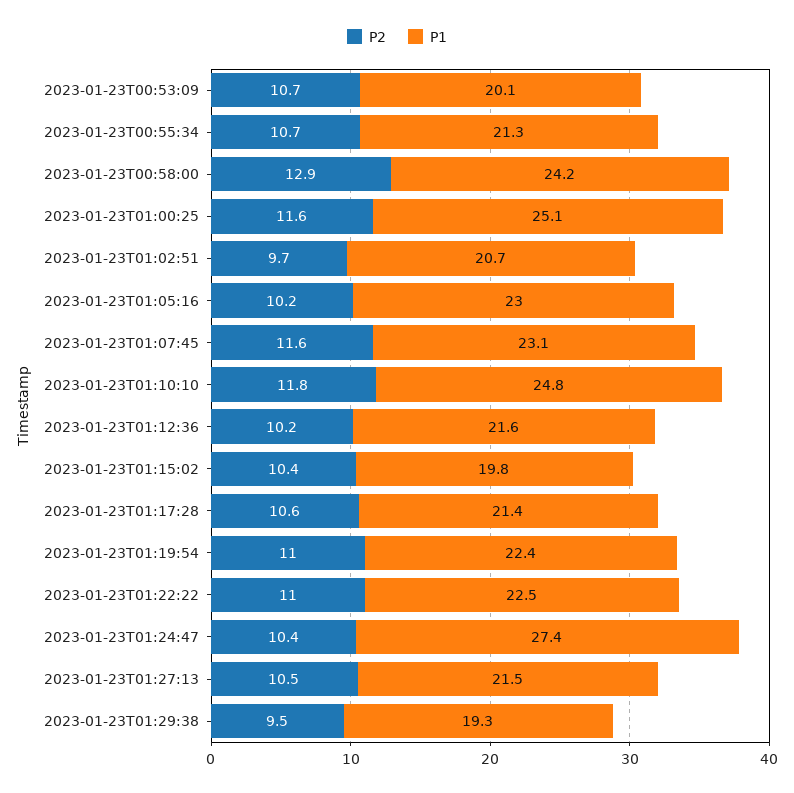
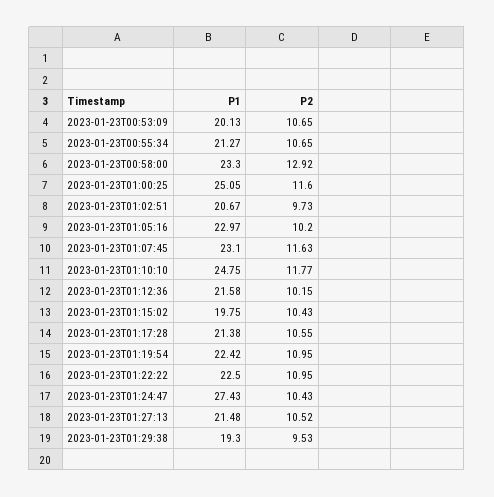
P1, 2023-01-23T00:58:00: 24.2 -> 23.3

